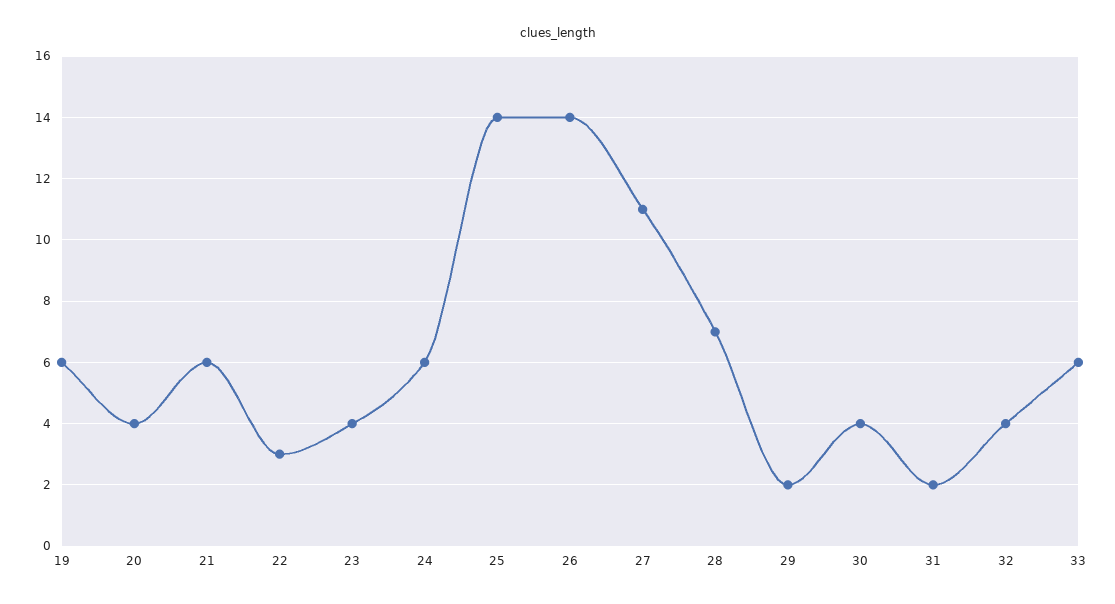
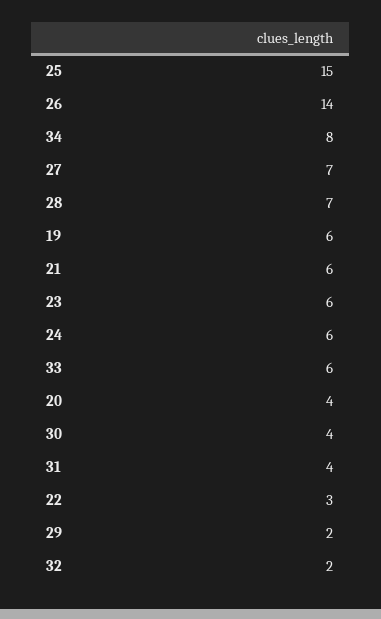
23: 4 -> 6
25: 14 -> 15
27: 11 -> 7
31: 2 -> 4
32: 4 -> 2
34: none -> 8

